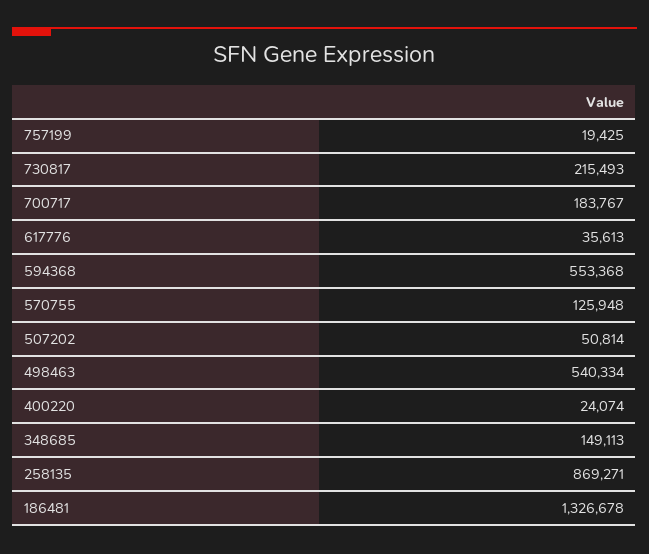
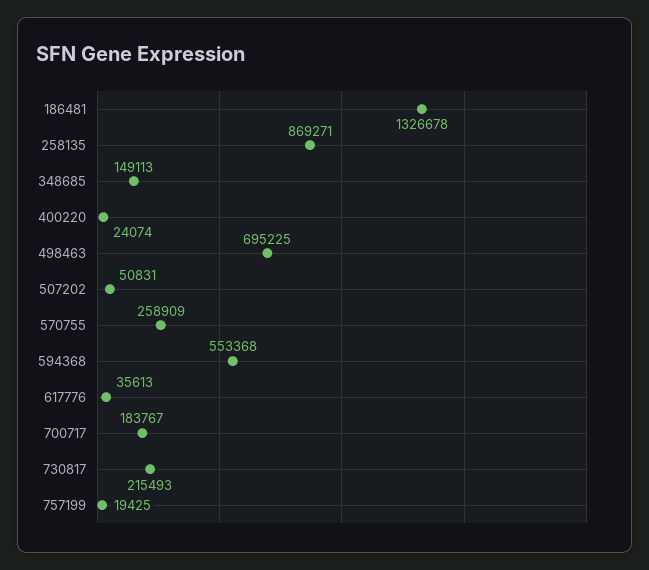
570755: 125948 -> 258909
507202: 50814 -> 50831
498463: 540334 -> 695225

